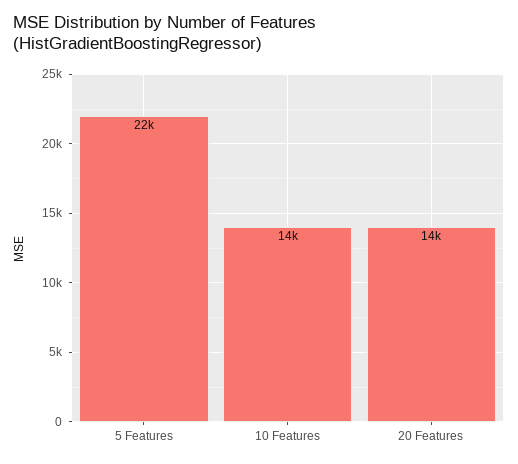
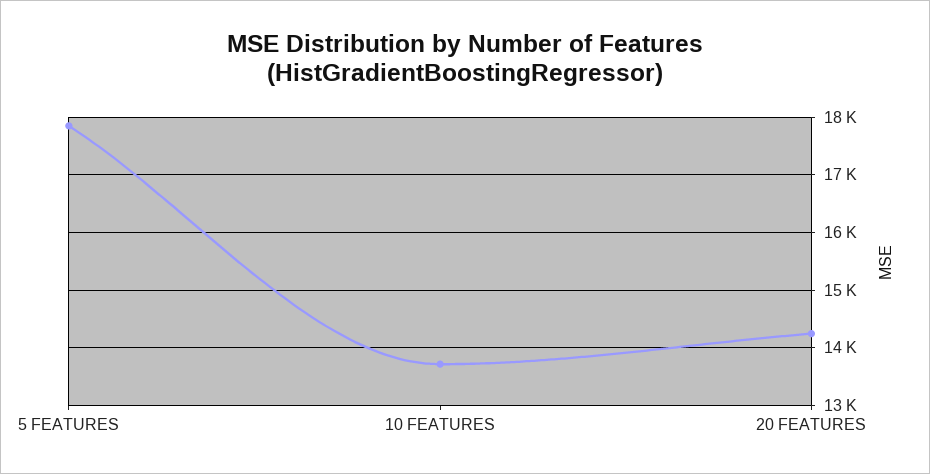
5 Features: 22000 -> 17800

